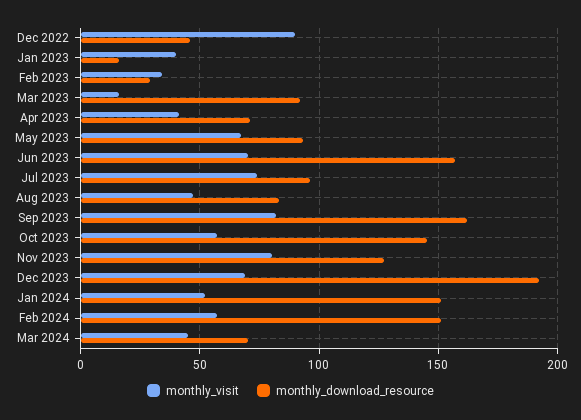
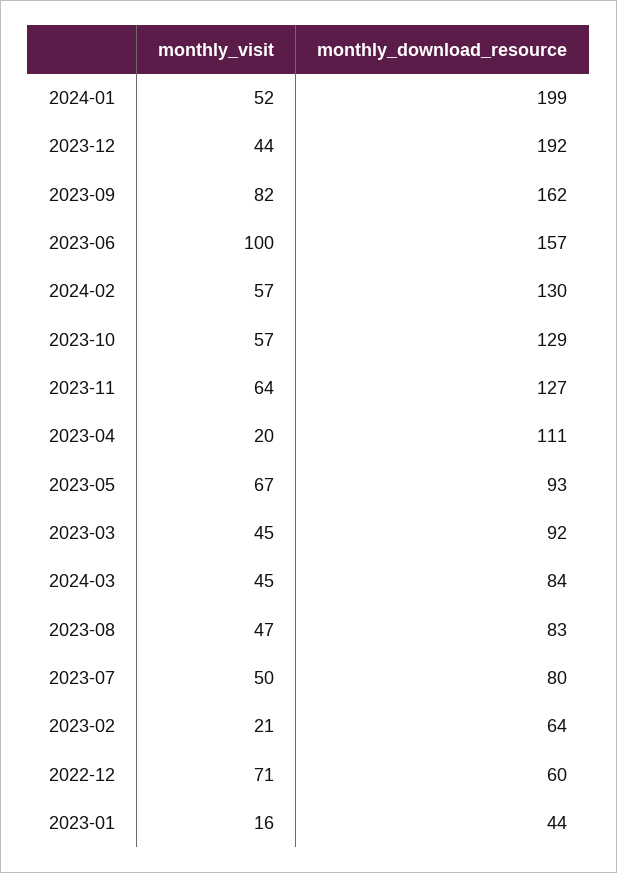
monthly_visit, Dec 2022: 90 -> 71
monthly_download_resource, Dec 2022: 45 -> 60
monthly_visit, Jan 2023: 40 -> 16
monthly_download_resource, Jan 2023: 15 -> 44
monthly_visit, Feb 2023: 35 -> 21
monthly_download_resource, Feb 2023: 30 -> 64
monthly_visit, Mar 2023: 15 -> 45
monthly_visit, Apr 2023: 40 -> 20
monthly_download_resource, Apr 2023: 70 -> 111
monthly_visit, Jun 2023: 70 -> 100
monthly_visit, Jul 2023: 75 -> 50
monthly_download_resource, Jul 2023: 95 -> 80
monthly_download_resource, Oct 2023: 145 -> 129
monthly_visit, Nov 2023: 80 -> 64
monthly_visit, Dec 2023: 70 -> 44
monthly_download_resource, Jan 2024: 150 -> 199
monthly_download_resource, Feb 2024: 150 -> 130
monthly_download_resource, Mar 2024: 70 -> 84

